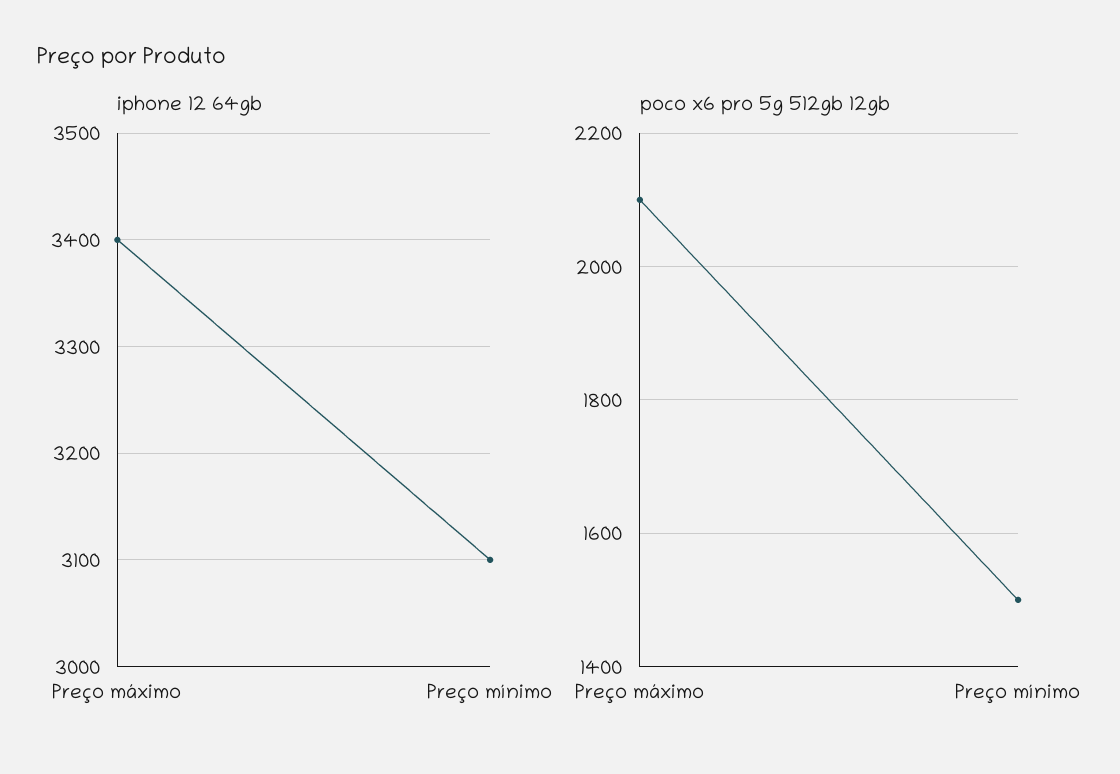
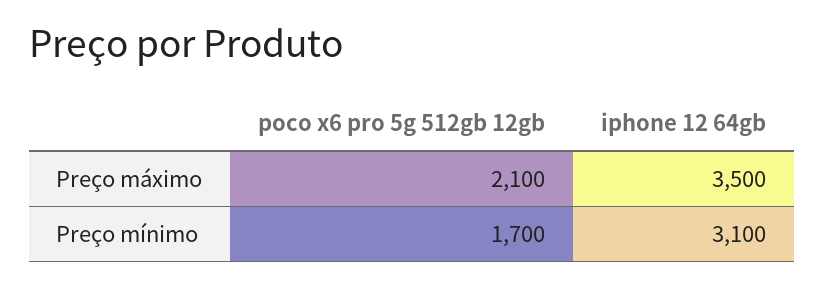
iphone 12 64gb, Preço máximo: 3400 -> 3500
poco x6 pro 5g 512gb 12gb, Preço mínimo: 1500 -> 1700

